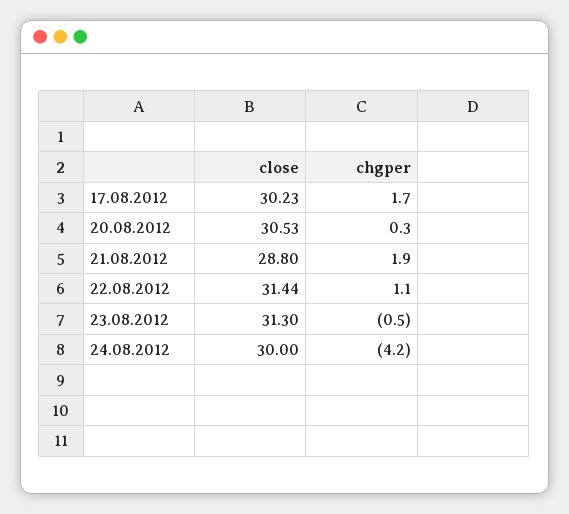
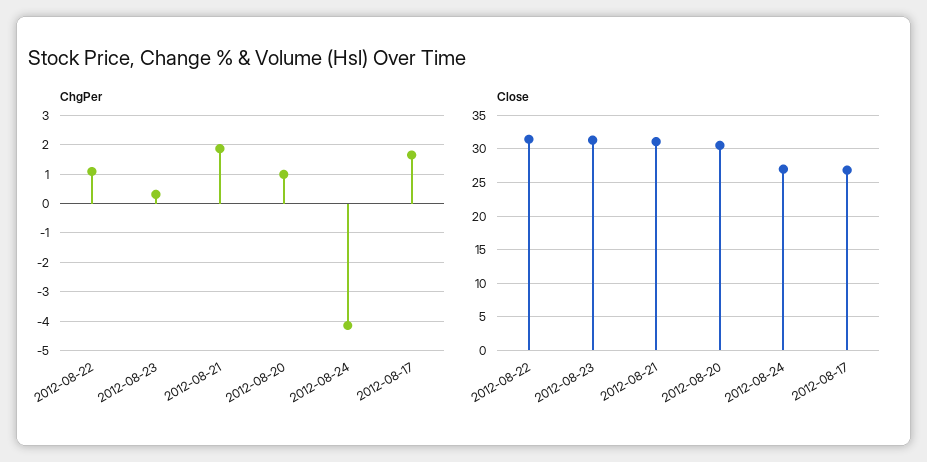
close, 17.08.2012: 30.23 -> 27
chgper, 20.08.2012: 0.3 -> 1
close, 21.08.2012: 28.8 -> 31
chgper, 23.08.2012: -0.5 -> 0.25
close, 24.08.2012: 30 -> 27

